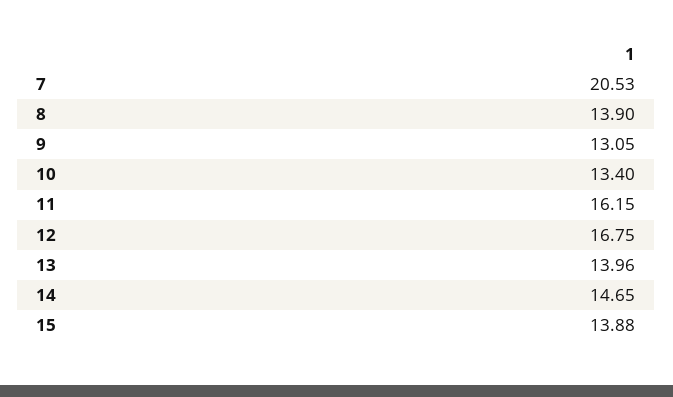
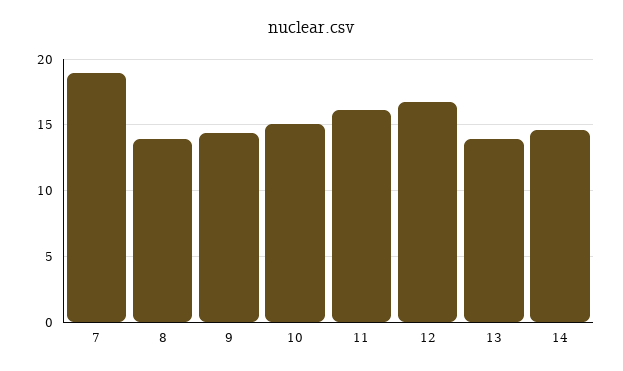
7: 20.53 -> 19
9: 13.05 -> 14.5
10: 13.4 -> 15
15: 13.88 -> none

